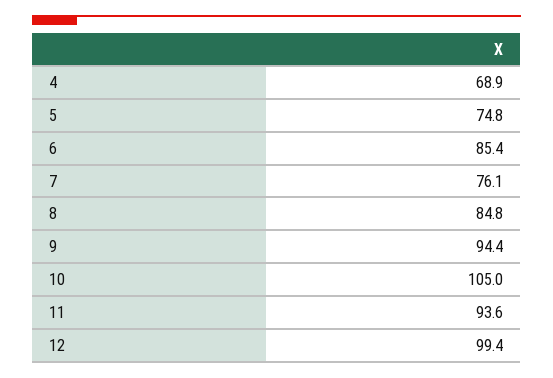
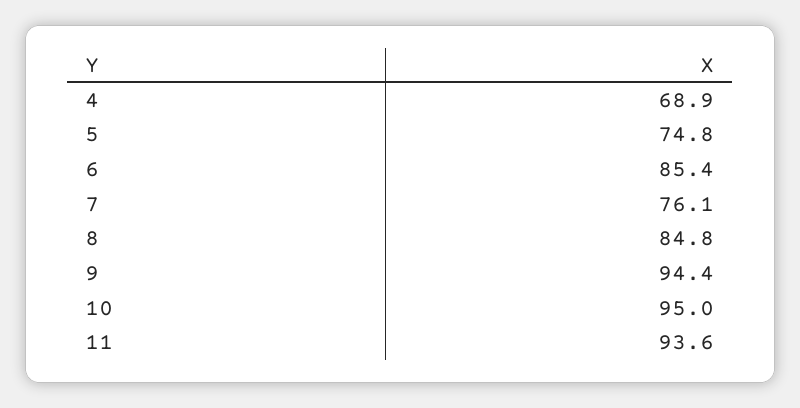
10: 105 -> 95
12: 99.4 -> none

